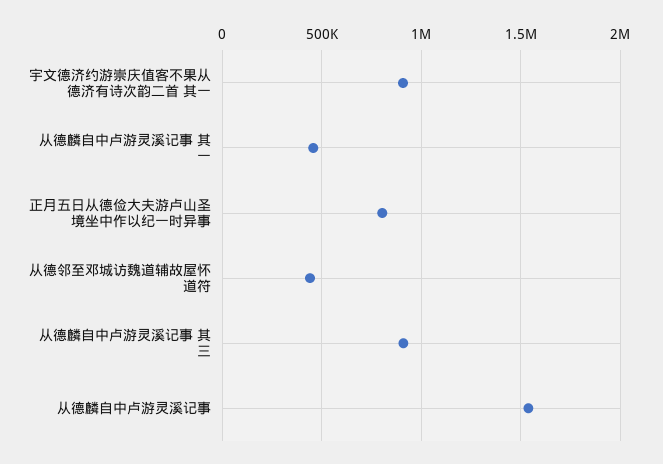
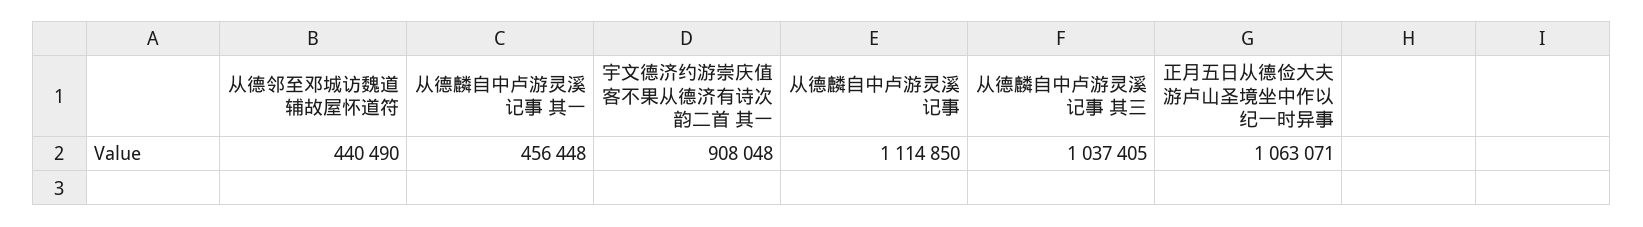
正月五日从德俭大夫游卢山圣境坐中作以纪一时异事: 800000 -> 1063071
从德麟自中卢游灵溪记事 其三: 900000 -> 1037405
从德麟自中卢游灵溪记事: 1550000 -> 1114850

